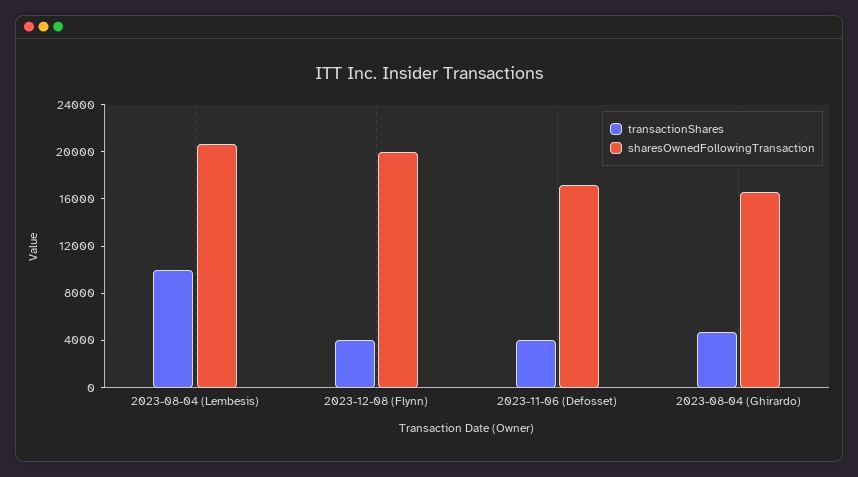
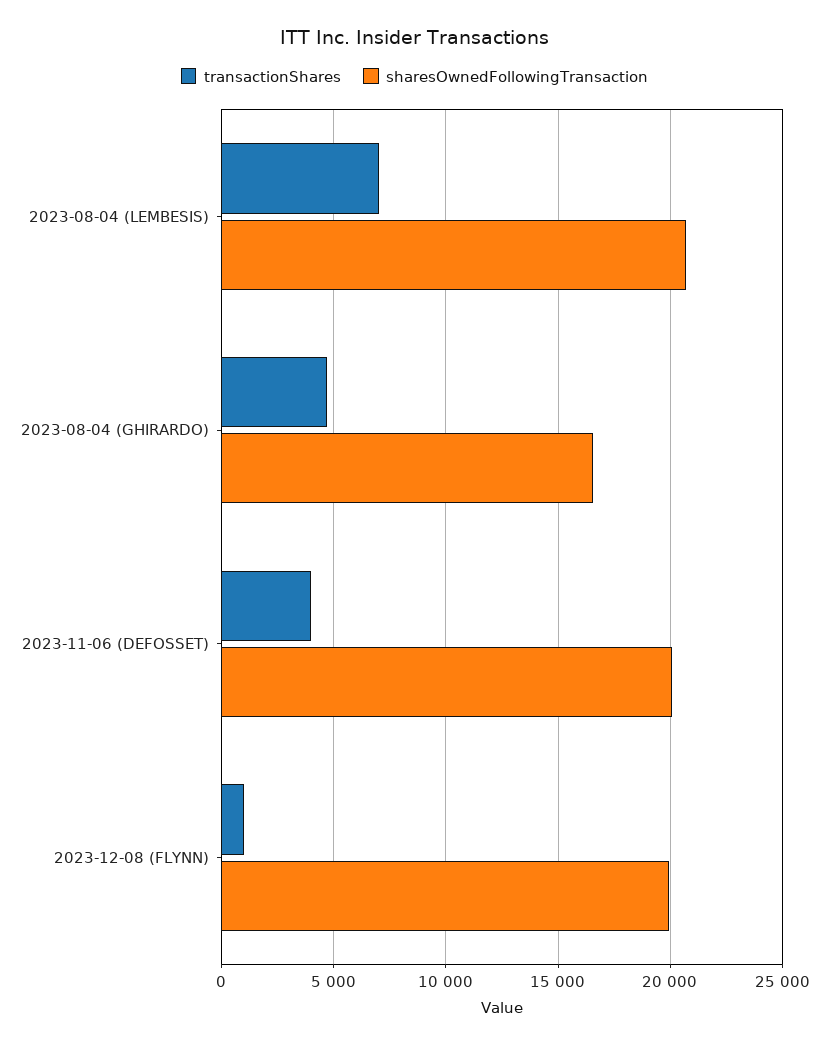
transactionShares, 2023-08-04 (Lembesis): 10000 -> 7000
transactionShares, 2023-12-08 (Flynn): 4000 -> 1000
sharesOwnedFollowingTransaction, 2023-11-06 (Defosset): 17000 -> 20000

